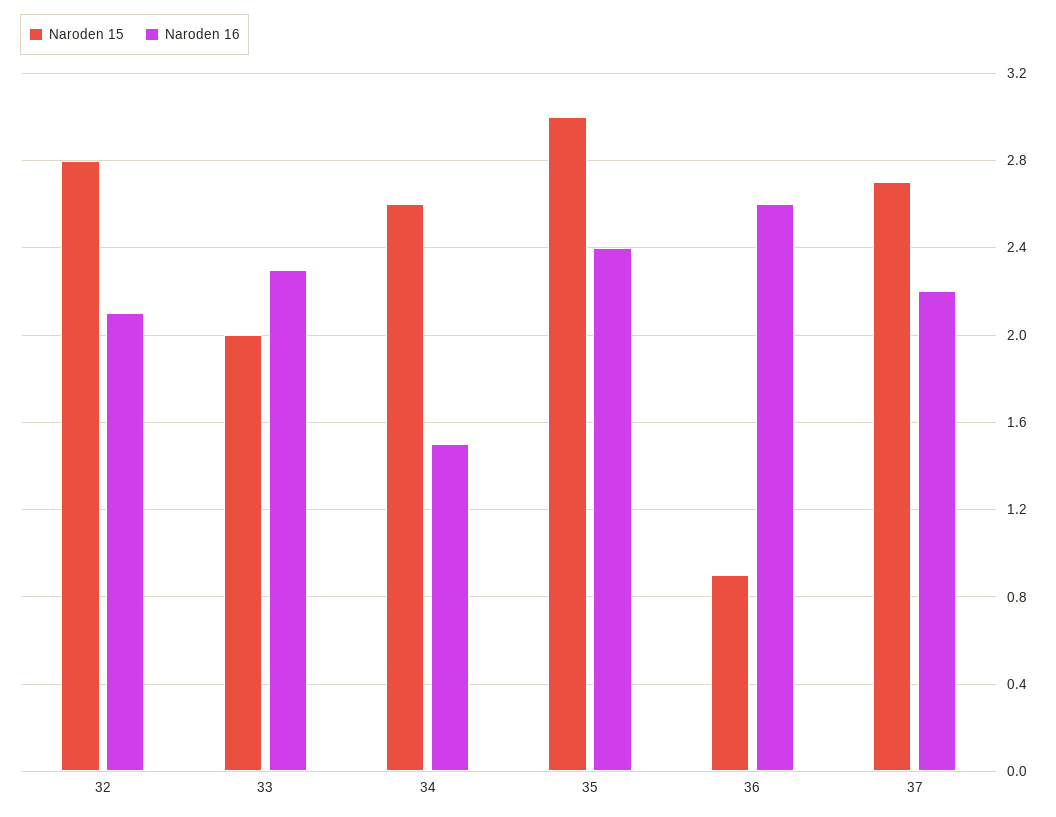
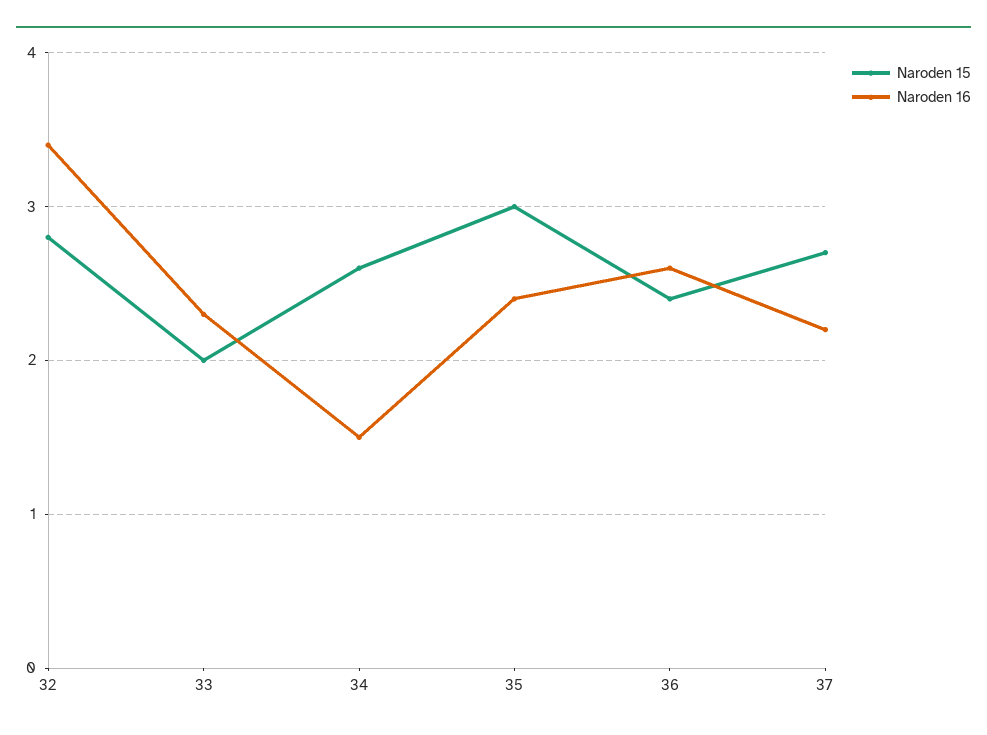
Naroden 16, 32: 2.1 -> 3.4
Naroden 15, 36: 0.9 -> 2.4

